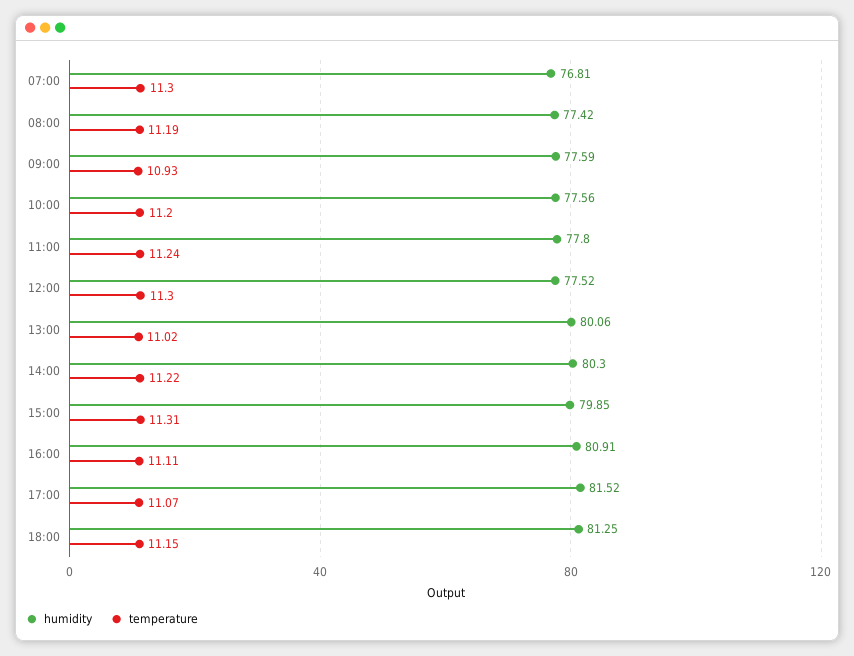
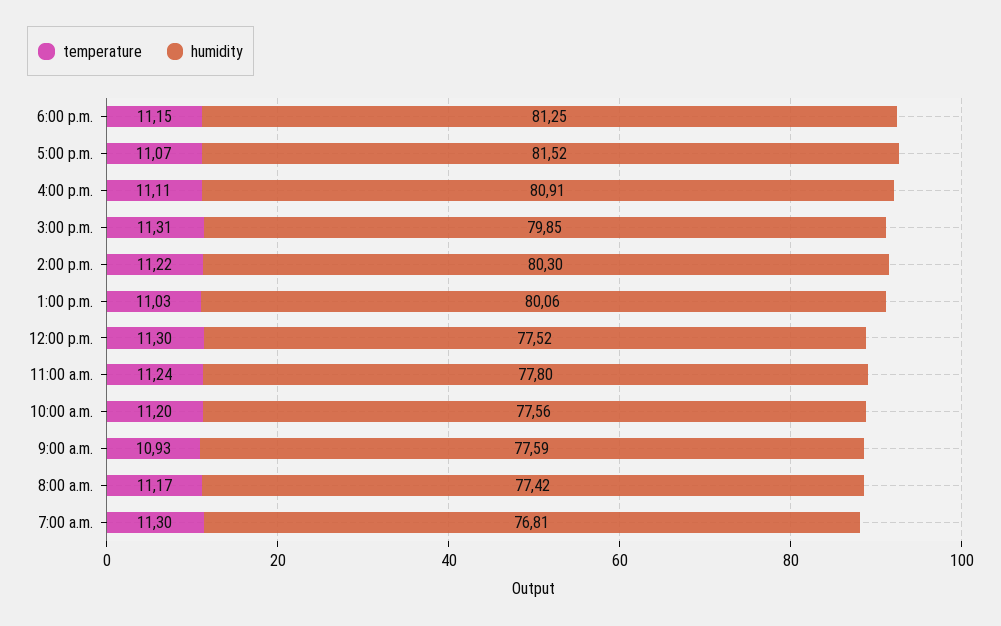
temperature, 08:00: 11.19 -> 11.17
temperature, 13:00: 11.02 -> 11.03

